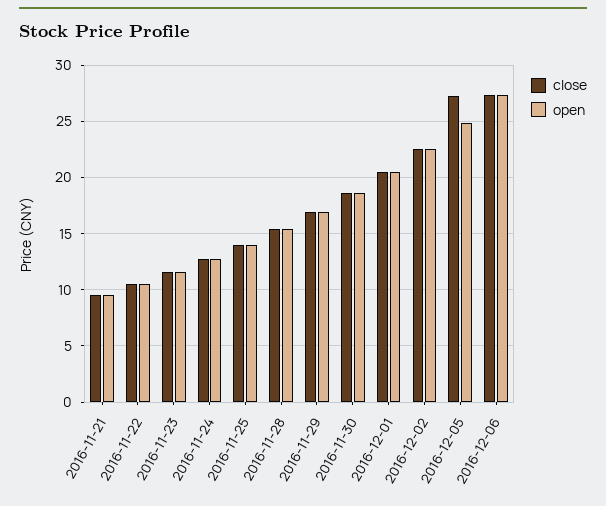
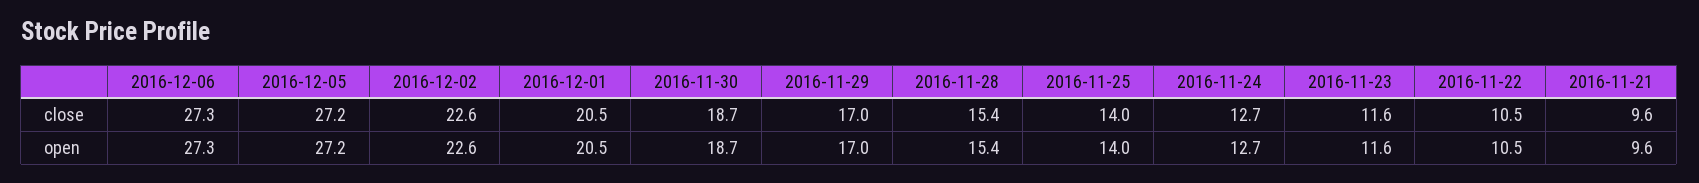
open, 2016-12-05: 25 -> 27.2

